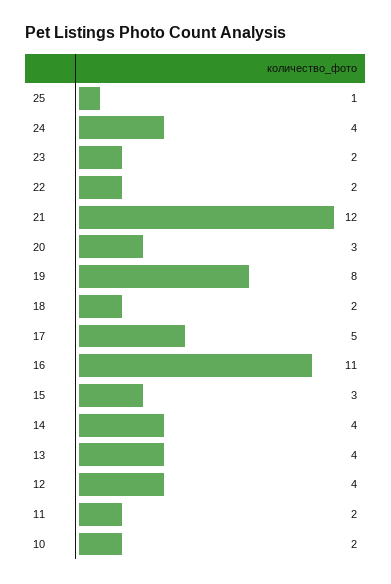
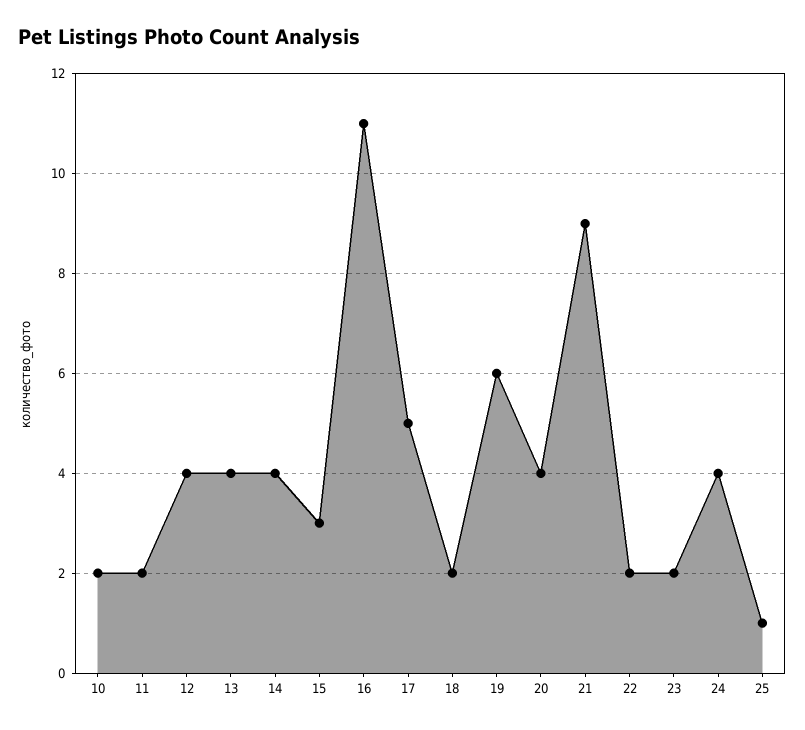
21: 12 -> 9
20: 3 -> 4
19: 8 -> 6

